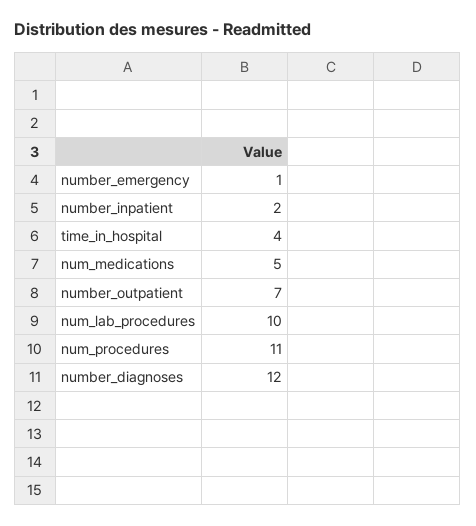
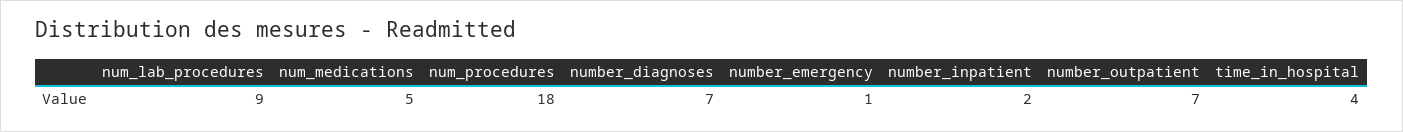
num_lab_procedures: 10 -> 9
num_procedures: 11 -> 18
number_diagnoses: 12 -> 7

